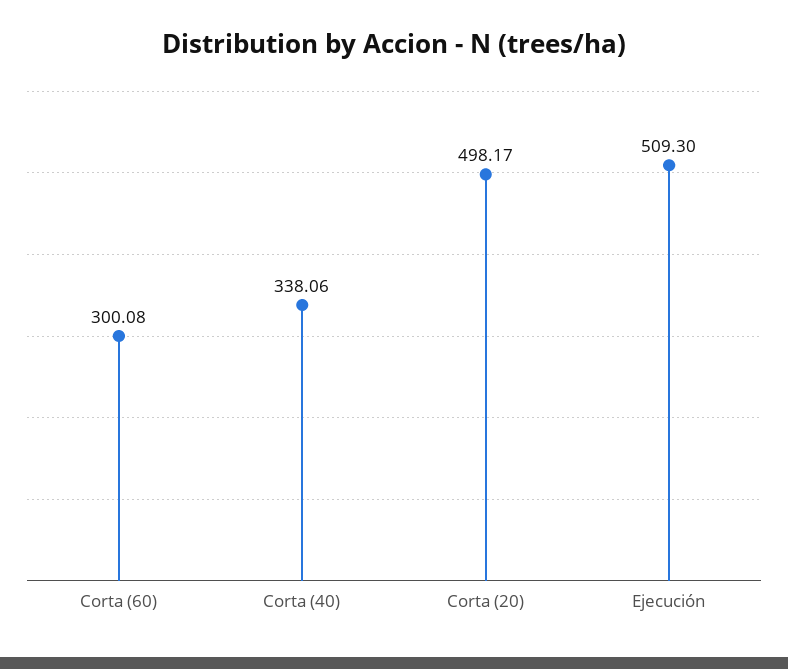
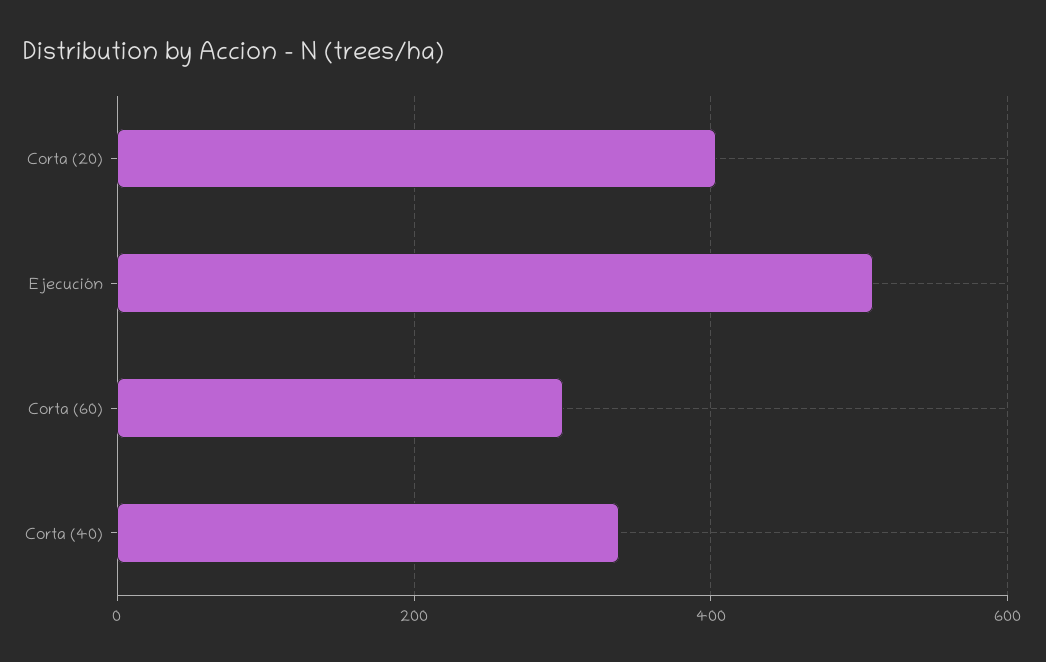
Corta (20): 498.17 -> 400

